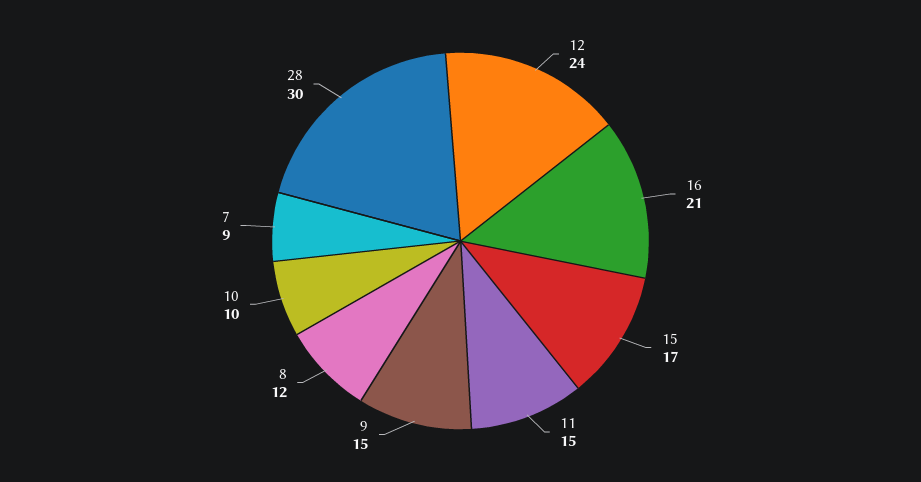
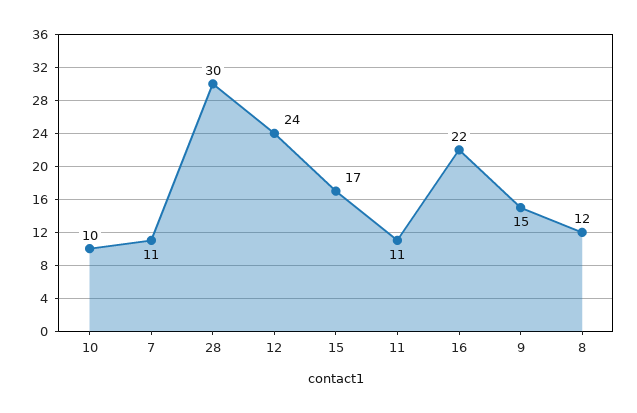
16: 21 -> 22
11: 15 -> 11
7: 9 -> 11

